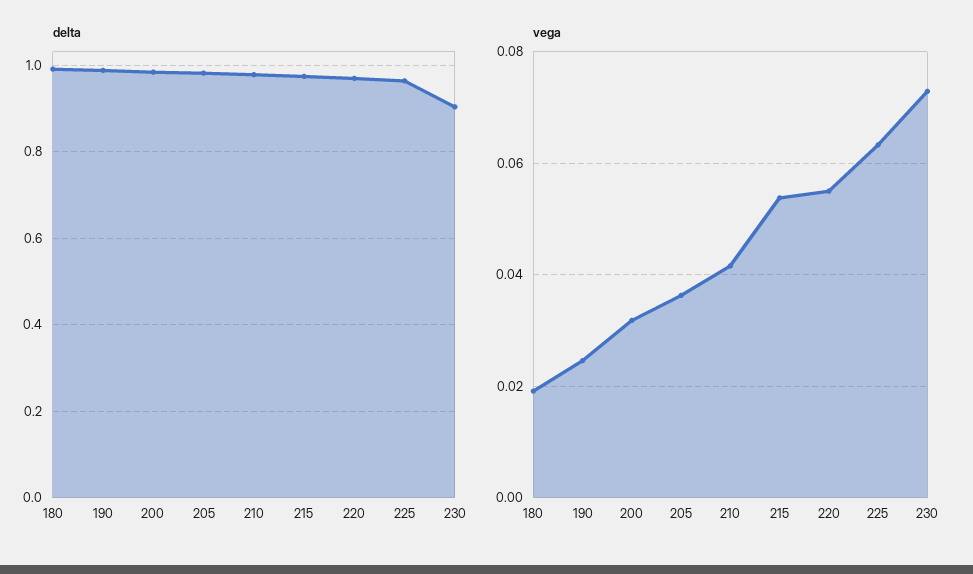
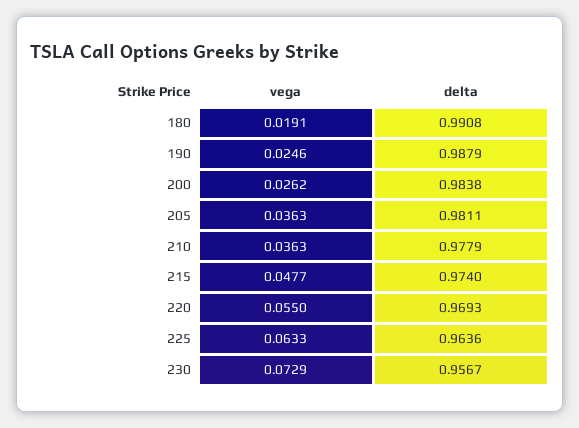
delta, 230: 0.9 -> 0.9567
vega, 200: 0.032 -> 0.0262
vega, 210: 0.042 -> 0.0363
vega, 215: 0.054 -> 0.0477

